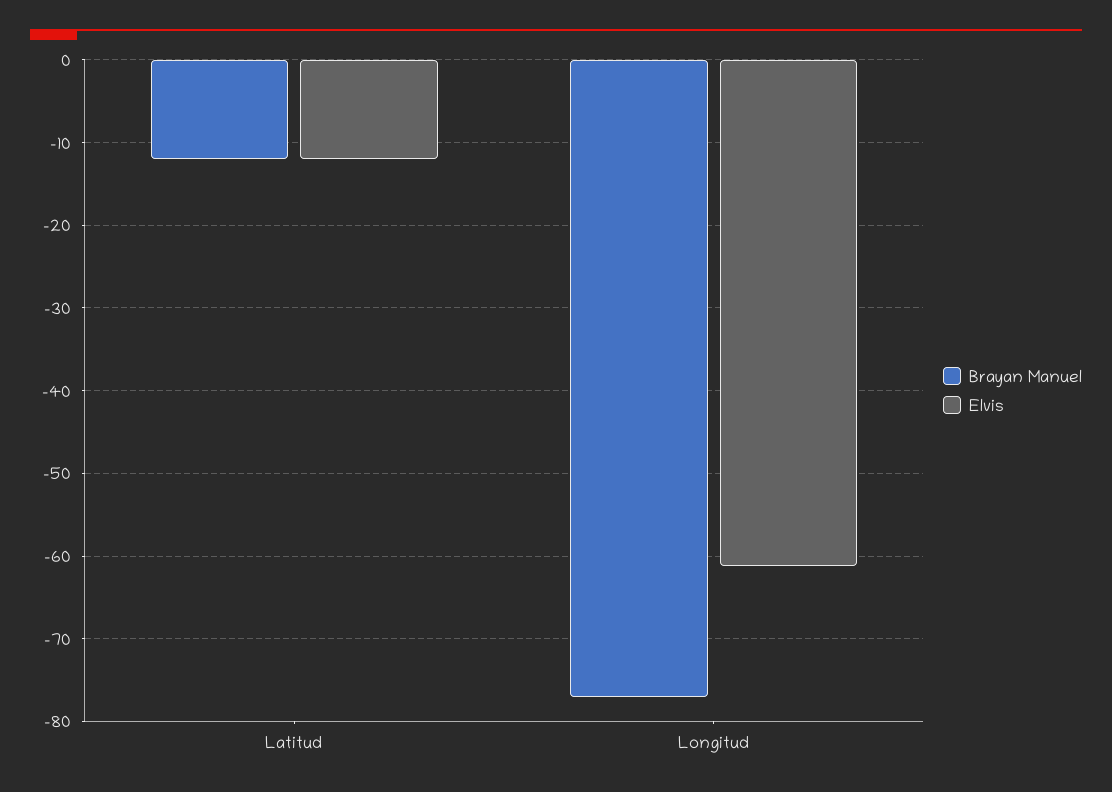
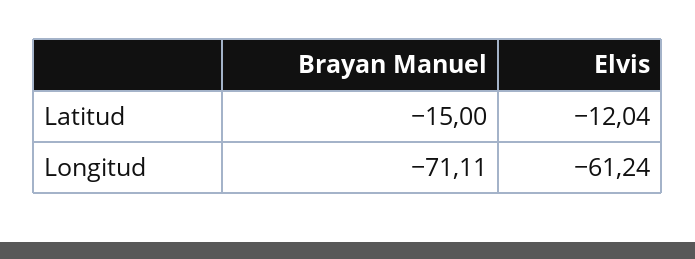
Brayan Manuel, Latitud: -12 -> -15
Brayan Manuel, Longitud: -77 -> -71.11

